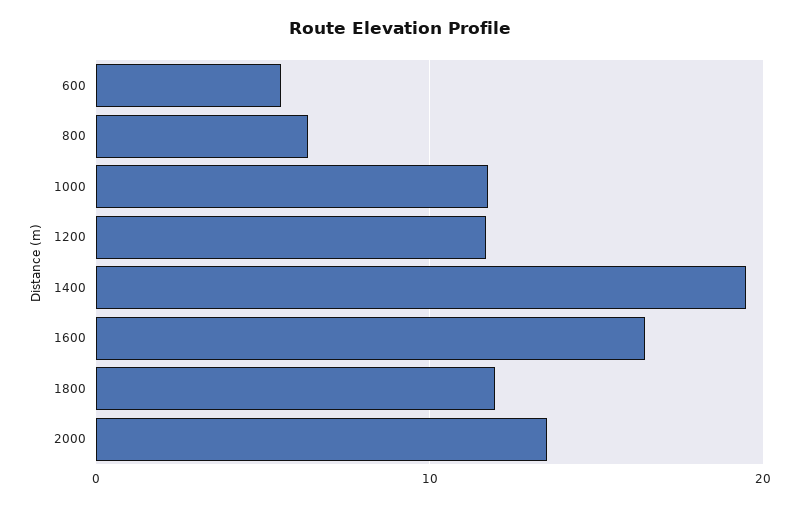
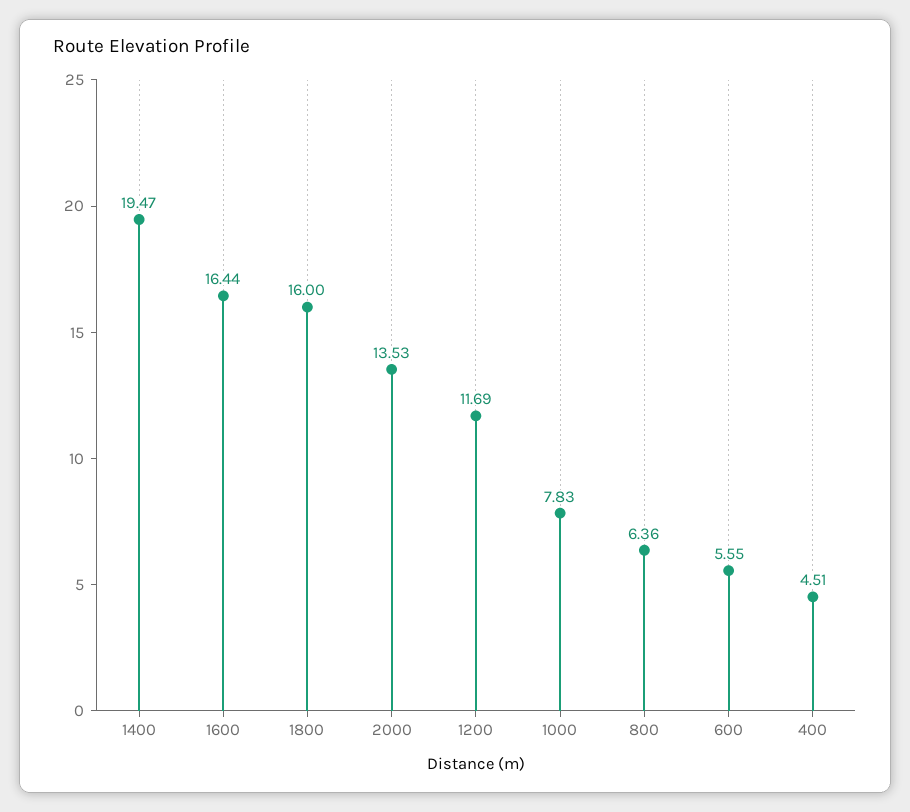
1000: 12 -> 7.83
1800: 12 -> 16
400: none -> 4.51

